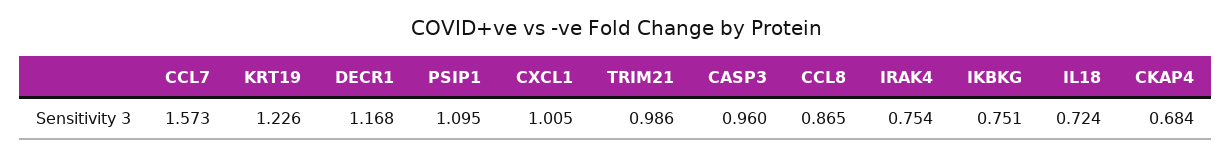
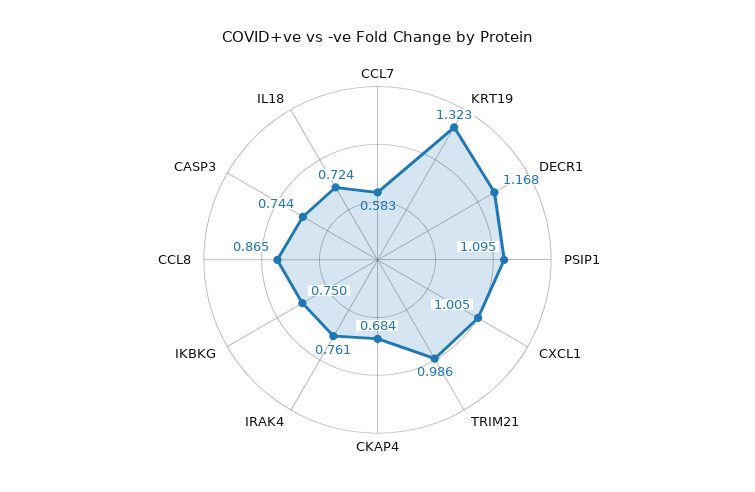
CCL7: 1.573 -> 0.583
KRT19: 1.226 -> 1.323
CASP3: 0.96 -> 0.744
IRAK4: 0.754 -> 0.761
IKBKG: 0.751 -> 0.75

